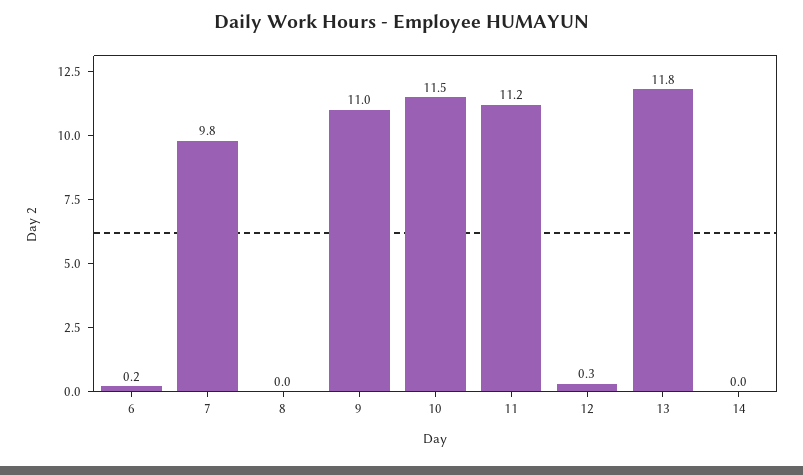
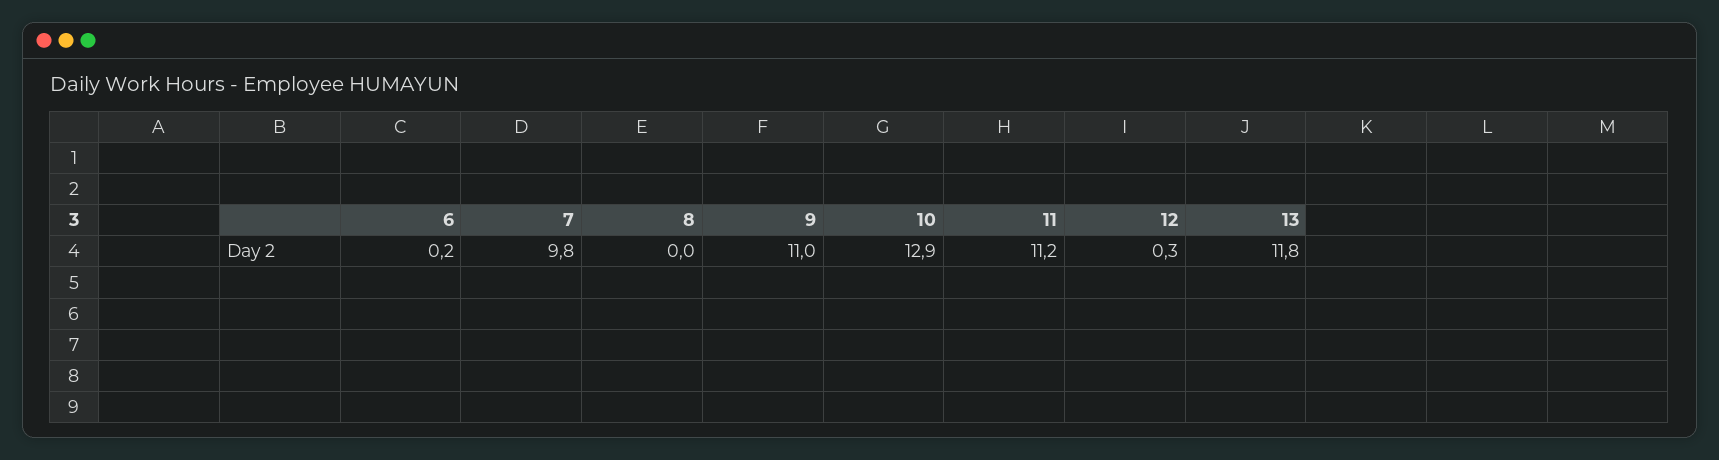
10: 11.5 -> 12.9
14: 0 -> none

